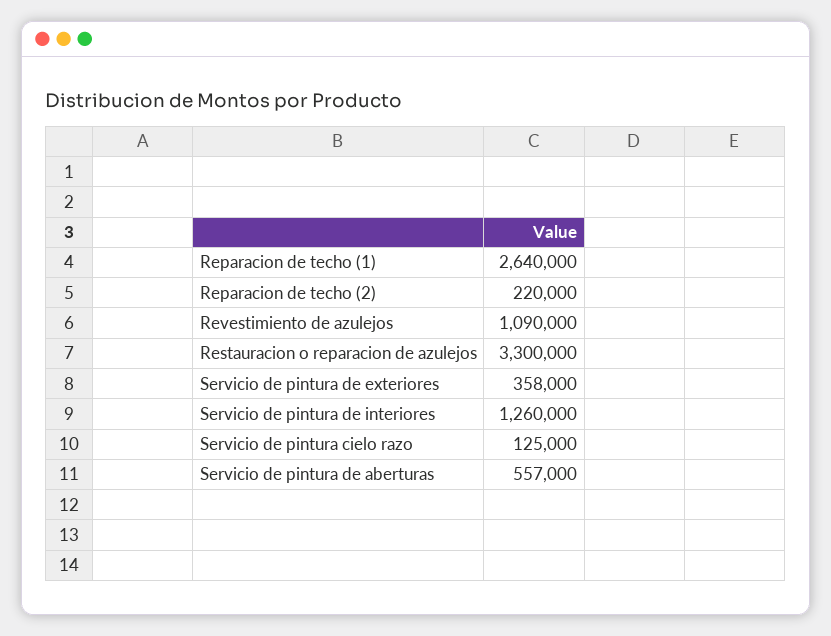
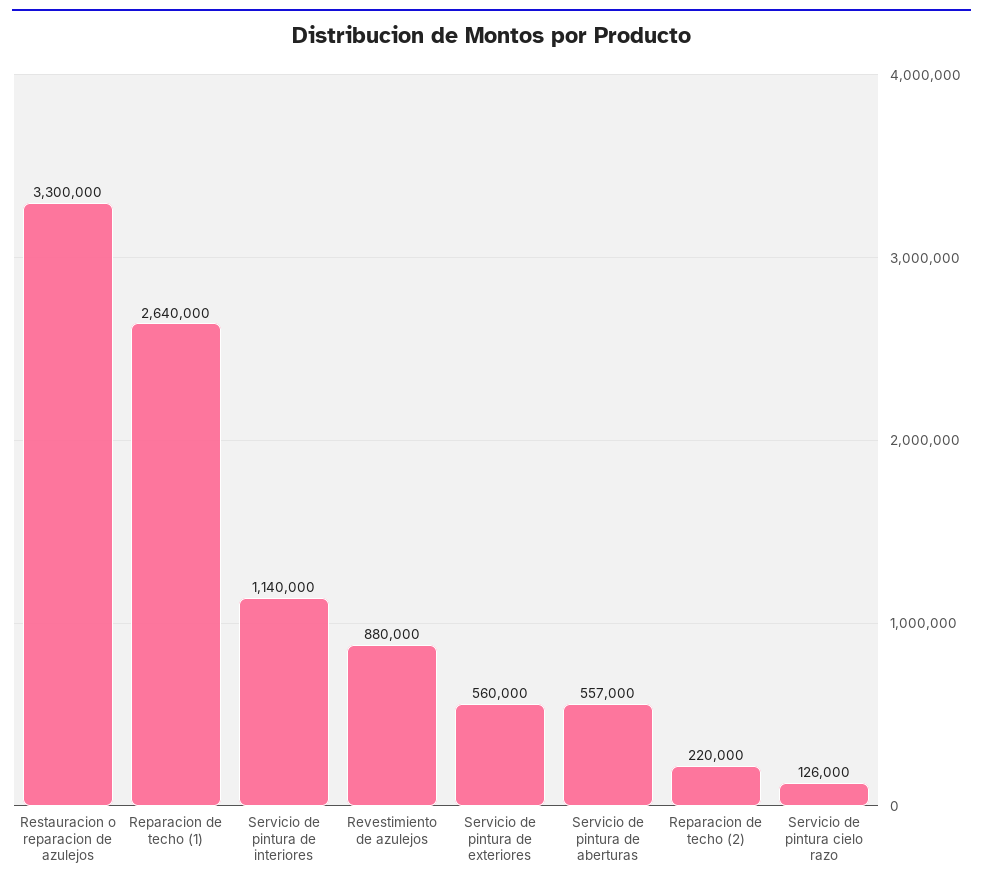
Revestimiento de azulejos: 1090000 -> 880000
Servicio de pintura de exteriores: 358000 -> 560000
Servicio de pintura de interiores: 1260000 -> 1140000
Servicio de pintura cielo razo: 125000 -> 126000

